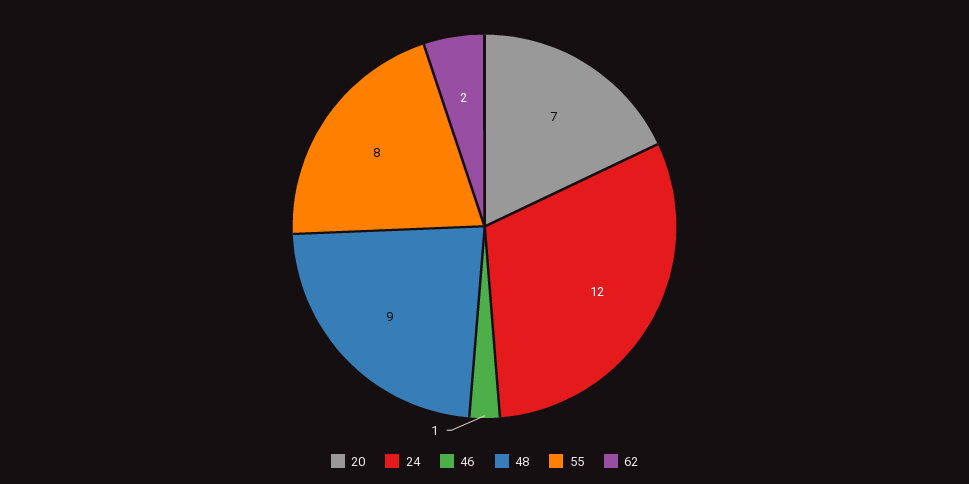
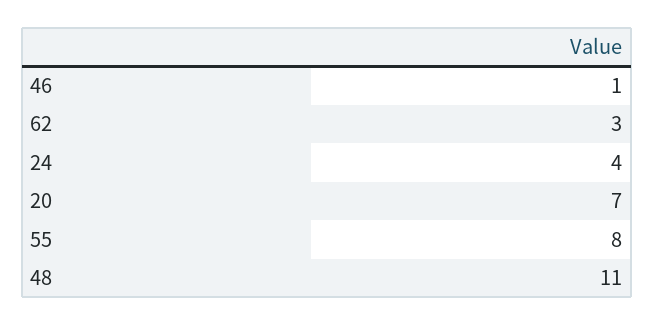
24: 12 -> 4
48: 9 -> 11
62: 2 -> 3

